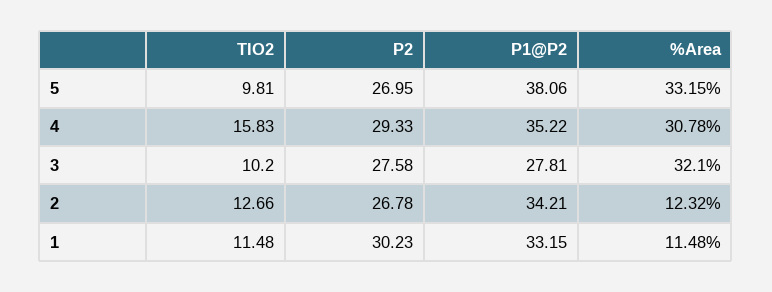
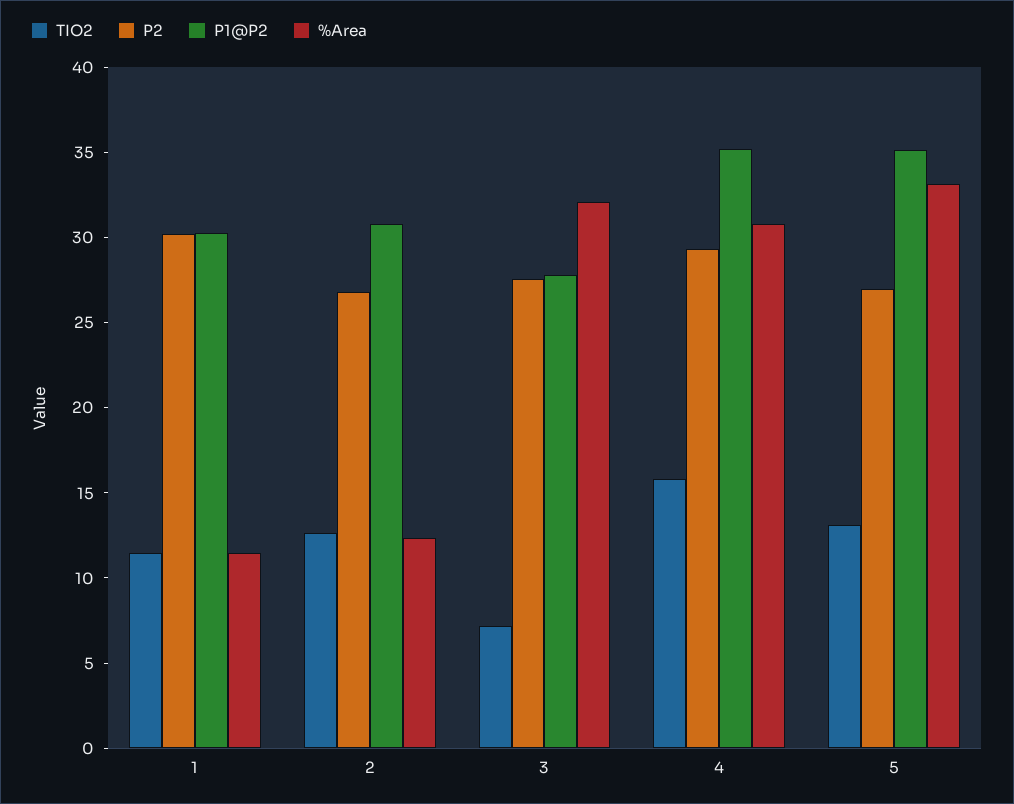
TIO2, 5: 9.81 -> 13
P1@P2, 5: 38.06 -> 35
TIO2, 3: 10.2 -> 7
P1@P2, 2: 34.21 -> 31
P1@P2, 1: 33.15 -> 30

